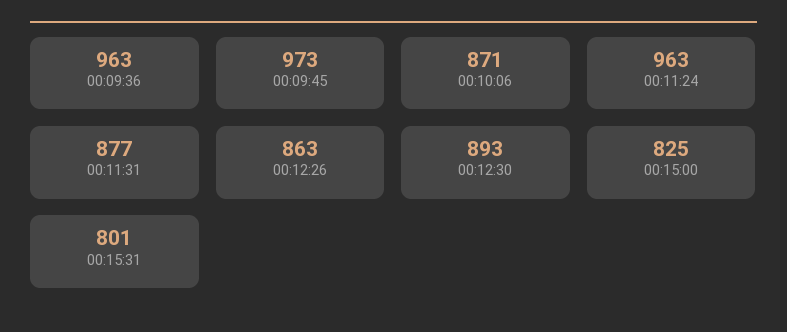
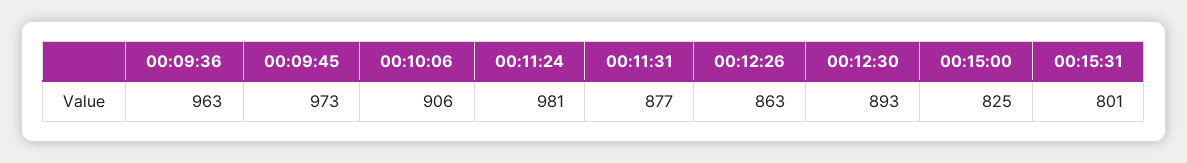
00:10:06: 871 -> 906
00:11:24: 963 -> 981

